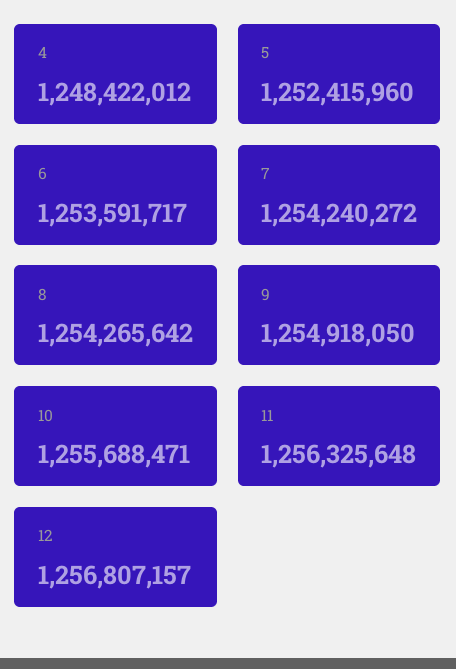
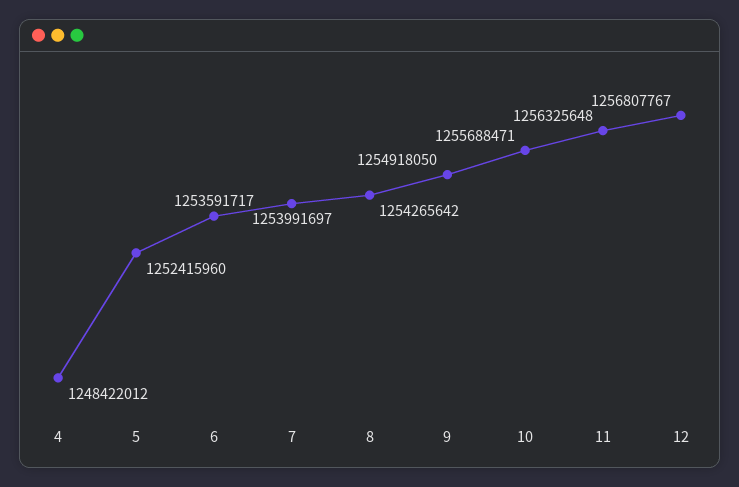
7: 1254240272 -> 1253991697
12: 1256807157 -> 1256807767

